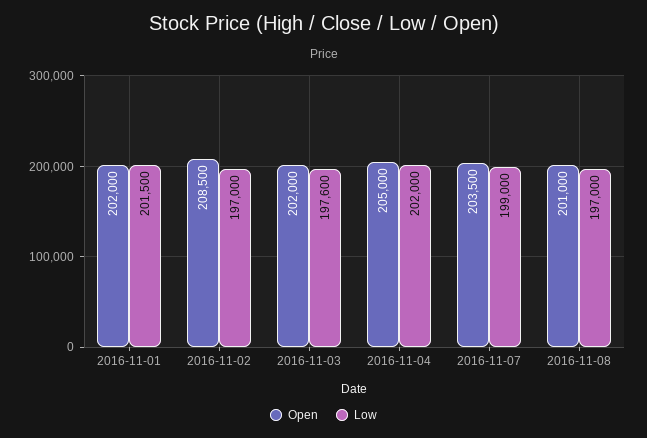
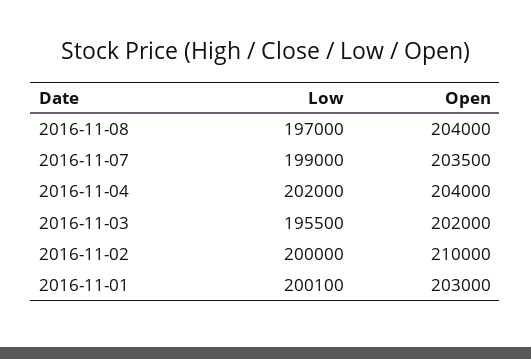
Open, 2016-11-01: 202000 -> 203000
Low, 2016-11-01: 201500 -> 200100
Open, 2016-11-02: 208500 -> 210000
Low, 2016-11-02: 197000 -> 200000
Low, 2016-11-03: 197600 -> 195500
Open, 2016-11-04: 205000 -> 204000
Open, 2016-11-08: 201000 -> 204000

